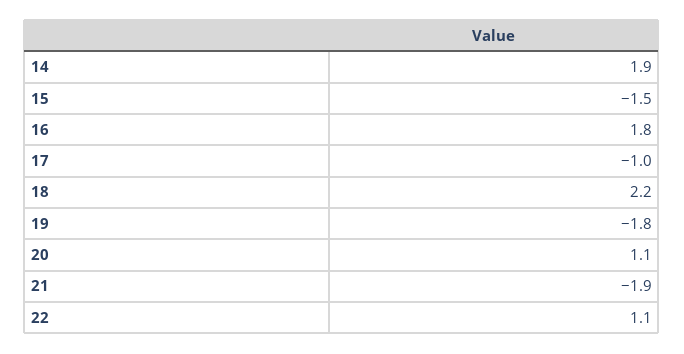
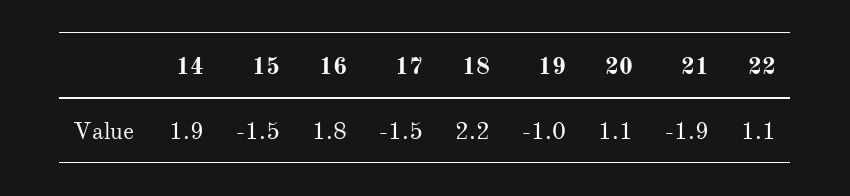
17: -1 -> -1.5
19: -1.8 -> -1

